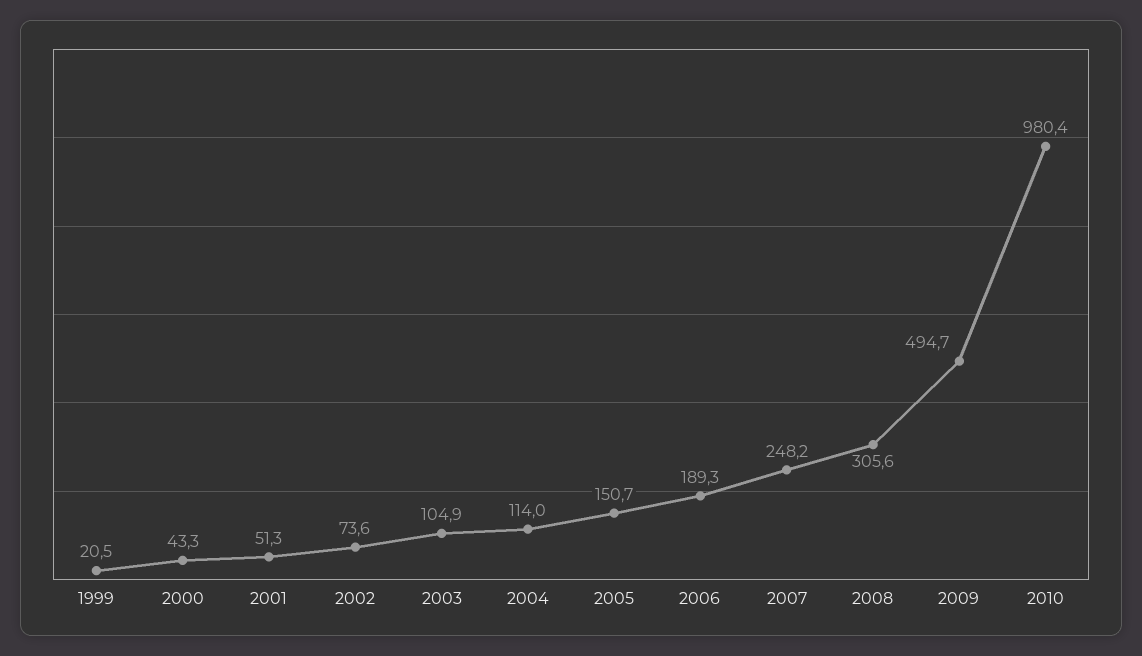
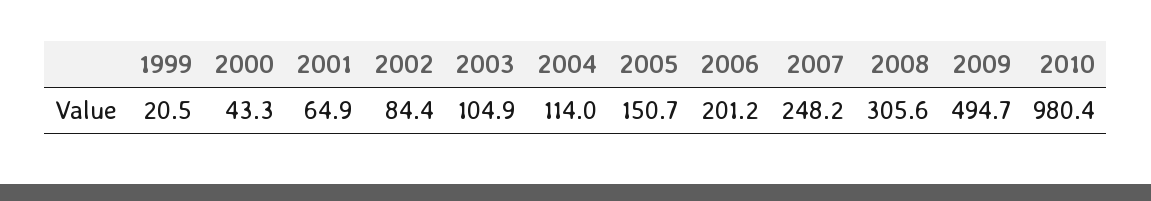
2001: 51.3 -> 64.9
2002: 73.6 -> 84.4
2006: 189.3 -> 201.2

